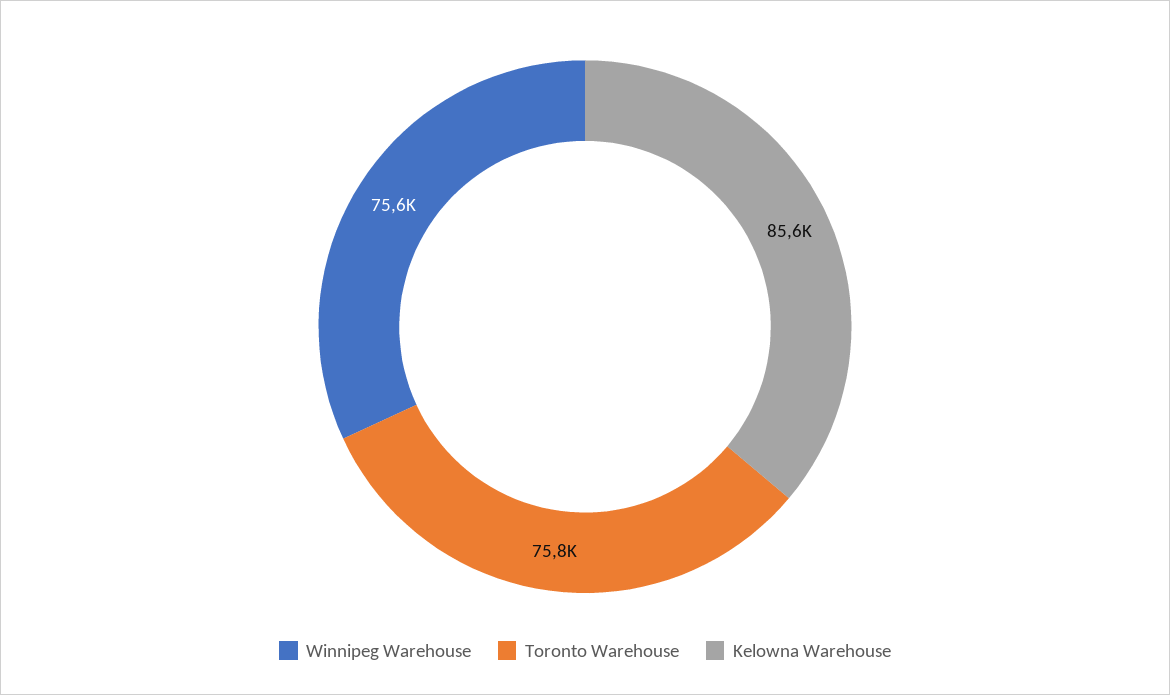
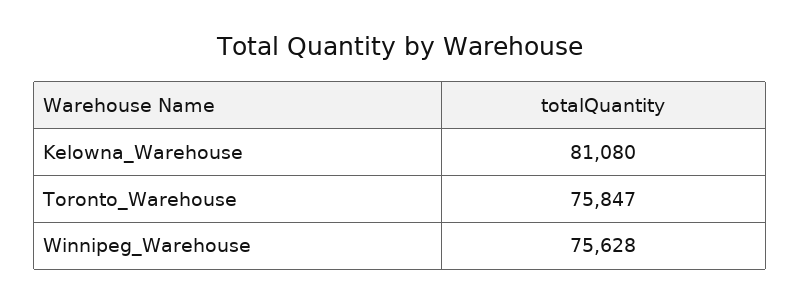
Kelowna Warehouse: 85600 -> 81080

